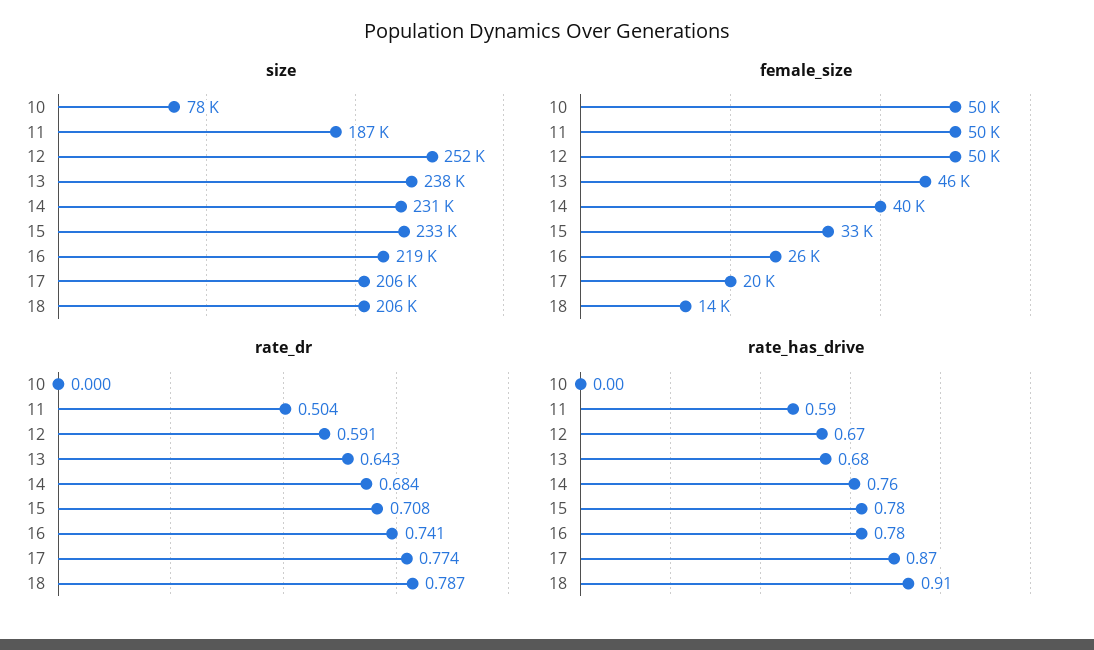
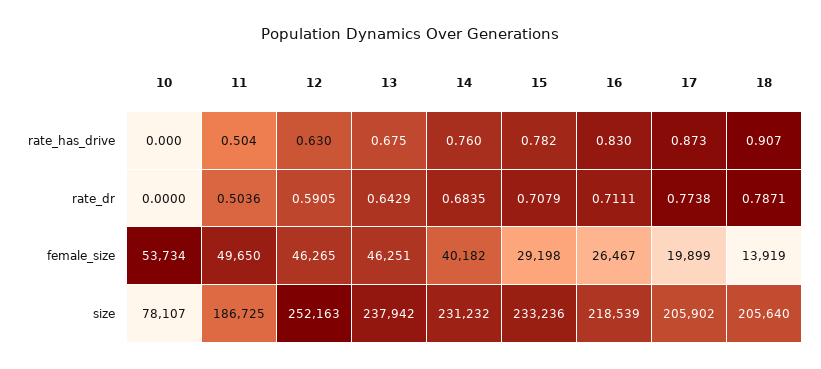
female_size, 10: 50000 -> 53734
female_size, 12: 50000 -> 46265
female_size, 15: 33000 -> 29198
rate_dr, 16: 0.741 -> 0.7111
rate_has_drive, 11: 0.59 -> 0.504
rate_has_drive, 12: 0.67 -> 0.63
rate_has_drive, 16: 0.78 -> 0.83

